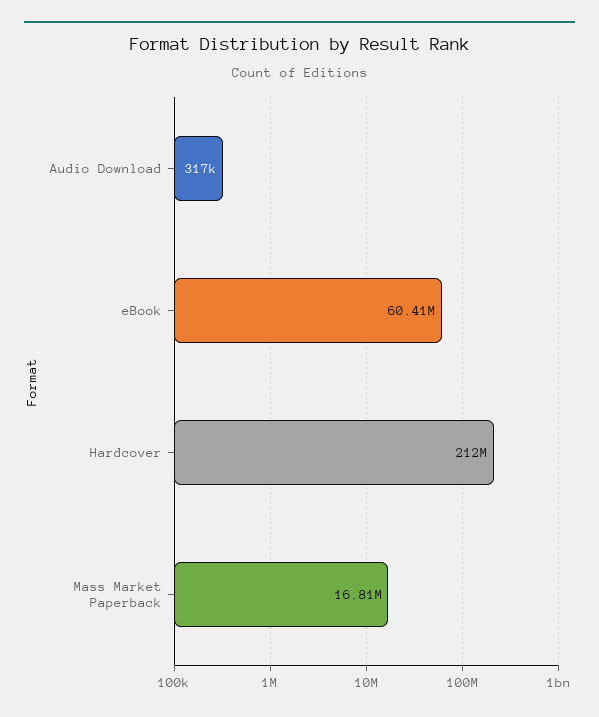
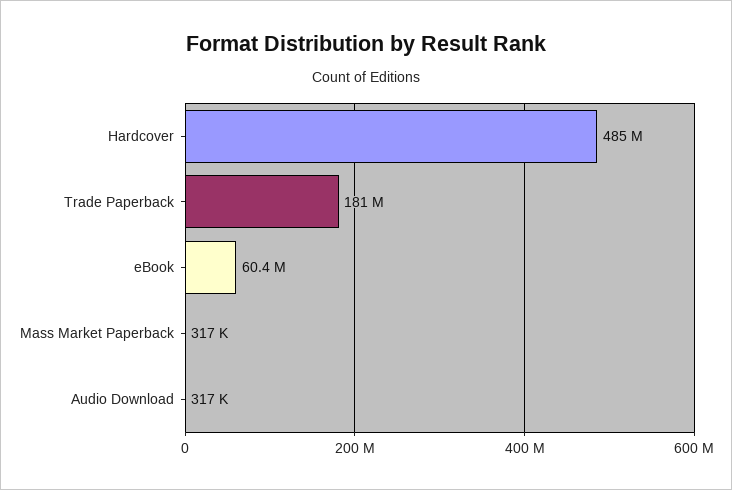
Hardcover: 212000000 -> 485000000
Mass Market Paperback: 16810000 -> 317000
Trade Paperback: none -> 181000000

